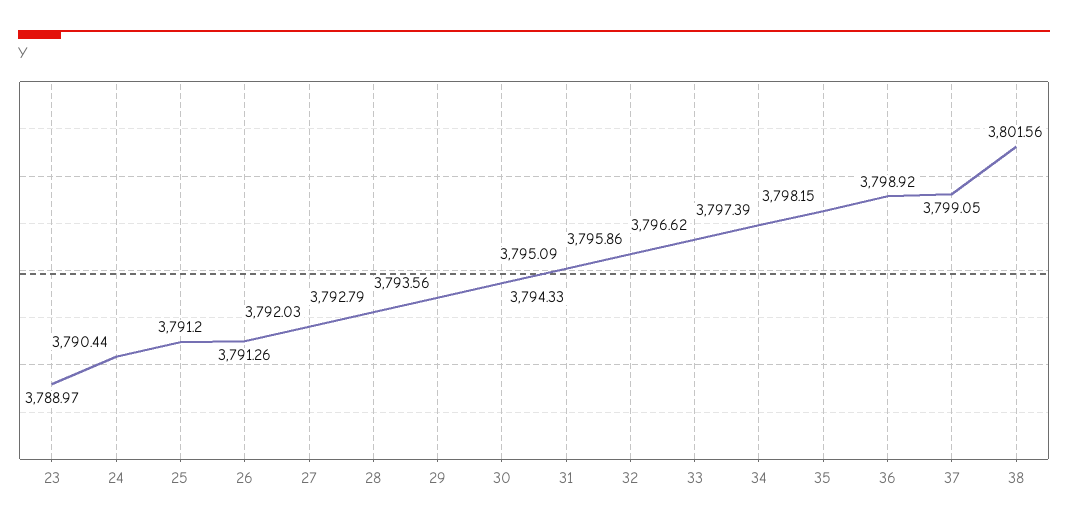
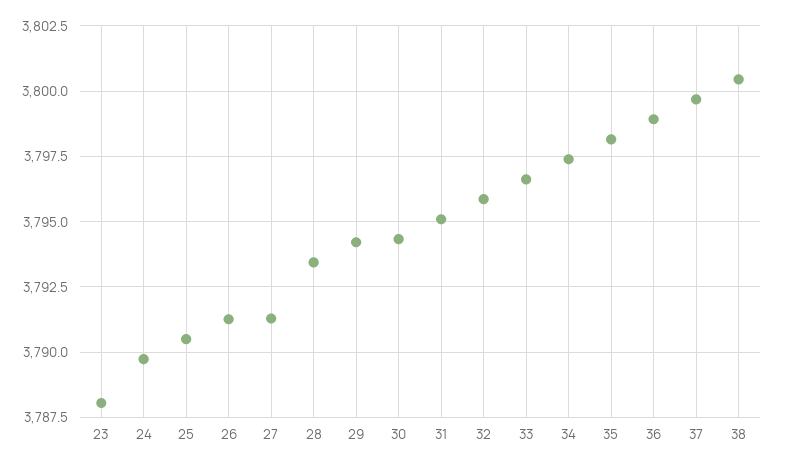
23: 3788.97 -> 3788
24: 3790.44 -> 3789.75
25: 3791.2 -> 3790.5
27: 3792.03 -> 3791.25
28: 3792.79 -> 3793.5
29: 3793.56 -> 3794.25
37: 3799.05 -> 3799.75
38: 3801.56 -> 3800.5

